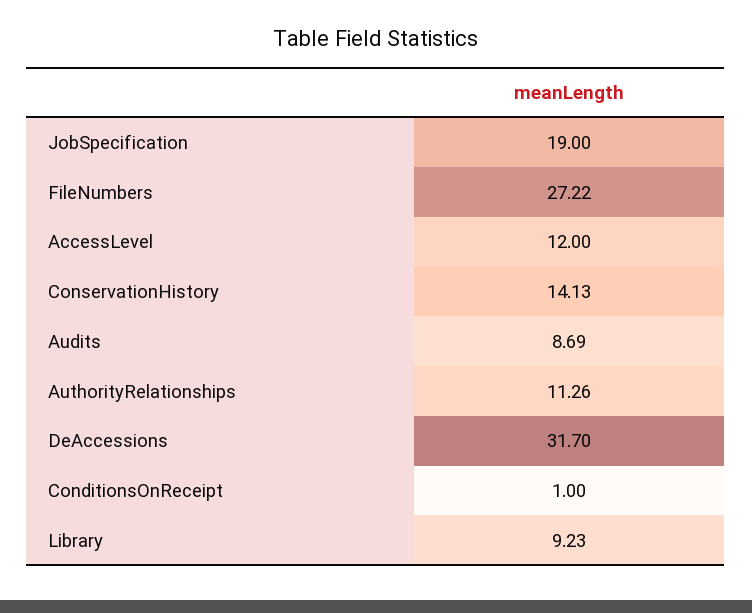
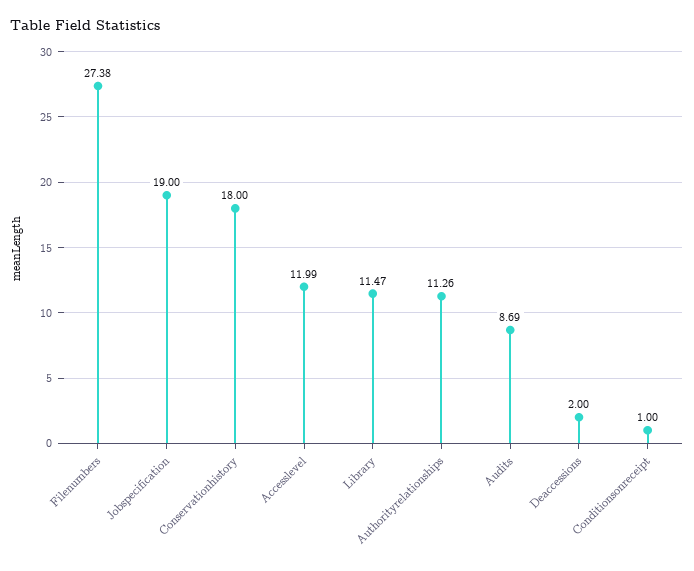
FileNumbers: 27.22 -> 27.38
AccessLevel: 12 -> 11.99
ConservationHistory: 14.13 -> 18
DeAccessions: 31.7 -> 2
Library: 9.23 -> 11.47

